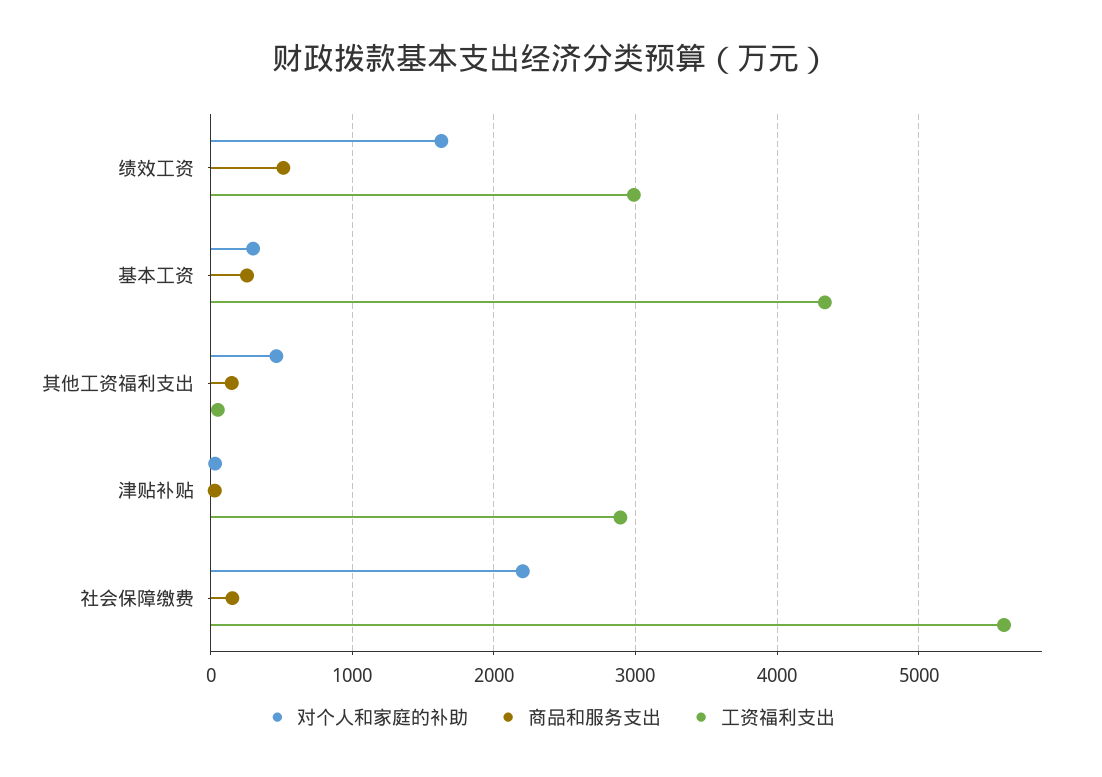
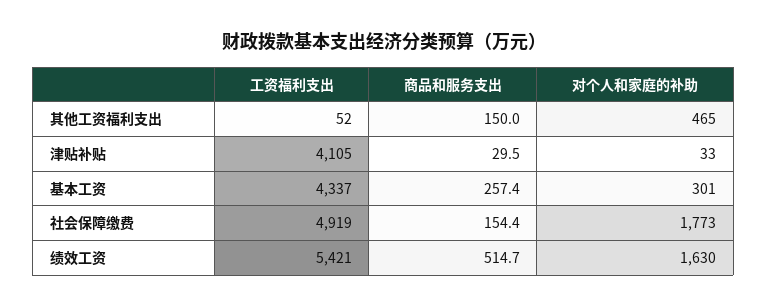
工资福利支出, 绩效工资: 3000 -> 5421
工资福利支出, 津贴补贴: 2900 -> 4105
对个人和家庭的补助, 社会保障缴费: 2200 -> 1773
工资福利支出, 社会保障缴费: 5600 -> 4919

